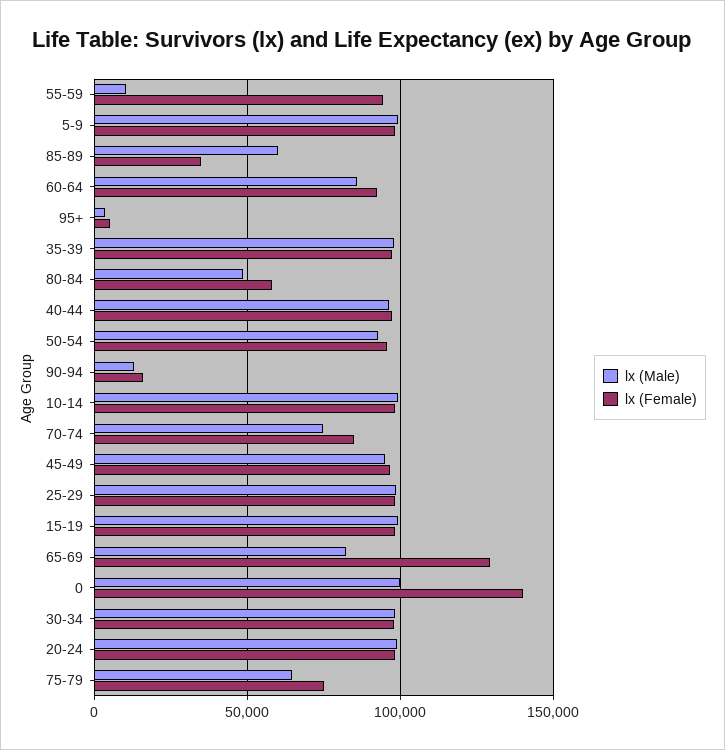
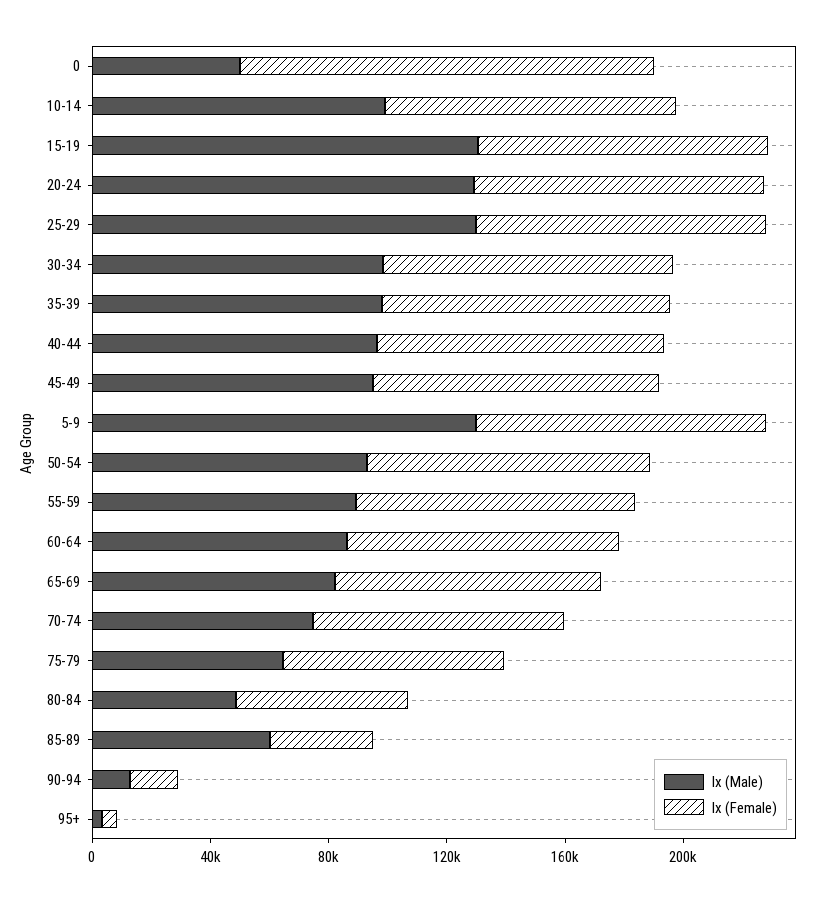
lx (Male), 55-59: 10000 -> 90000
lx (Male), 5-9: 100000 -> 130000
lx (Male), 25-29: 100000 -> 130000
lx (Male), 15-19: 100000 -> 130000
lx (Female), 65-69: 130000 -> 90000
lx (Male), 0: 100000 -> 50000
lx (Male), 20-24: 100000 -> 130000

